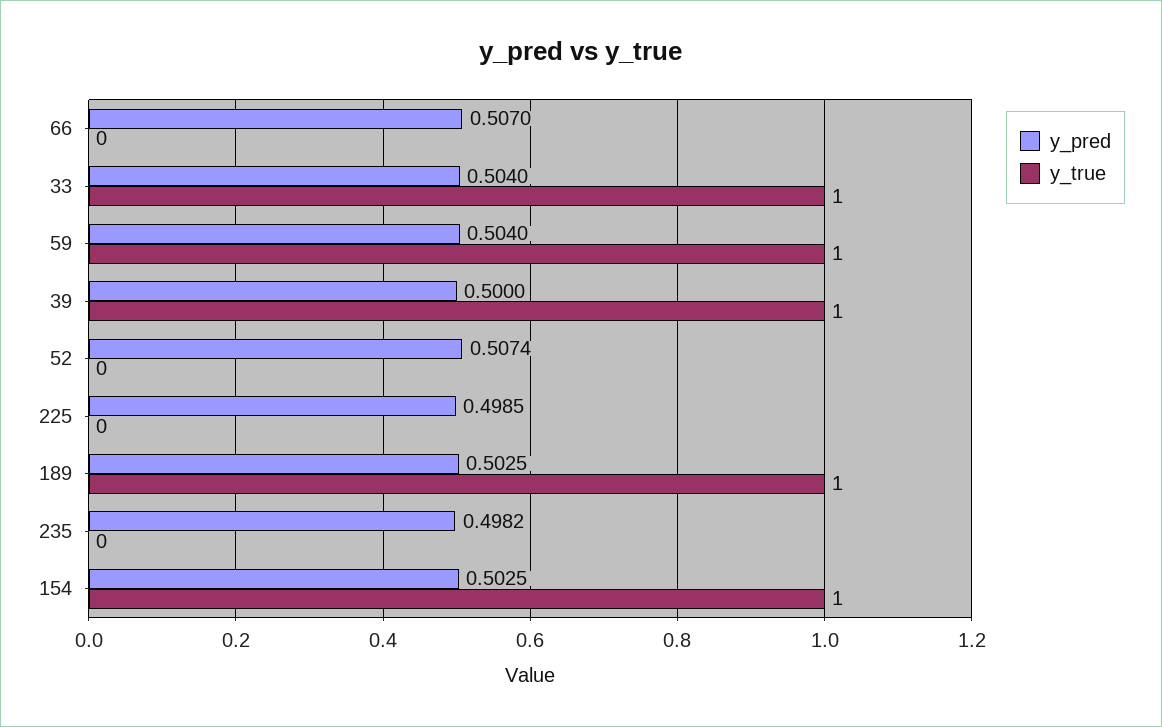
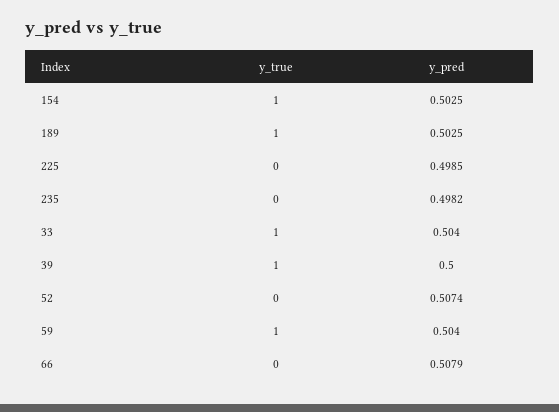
y_pred, 66: 0.507 -> 0.5079

